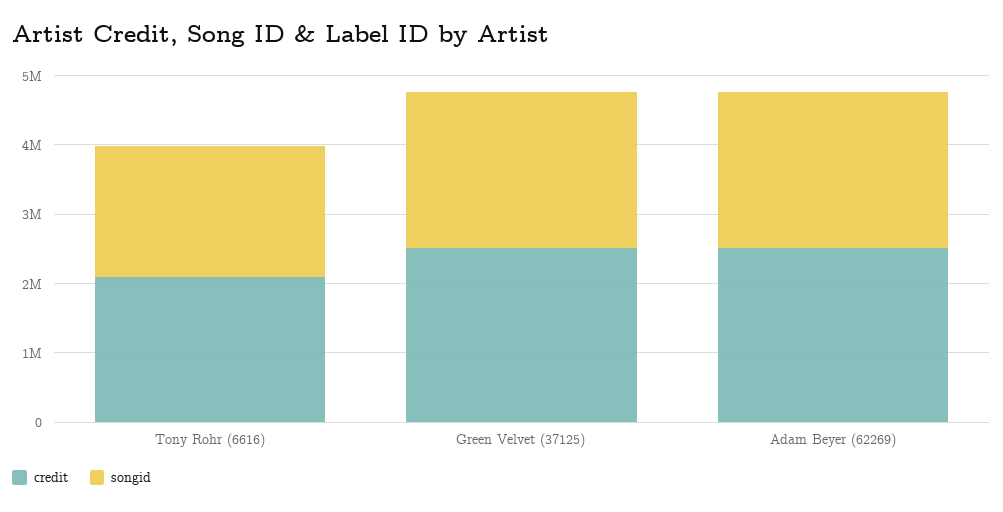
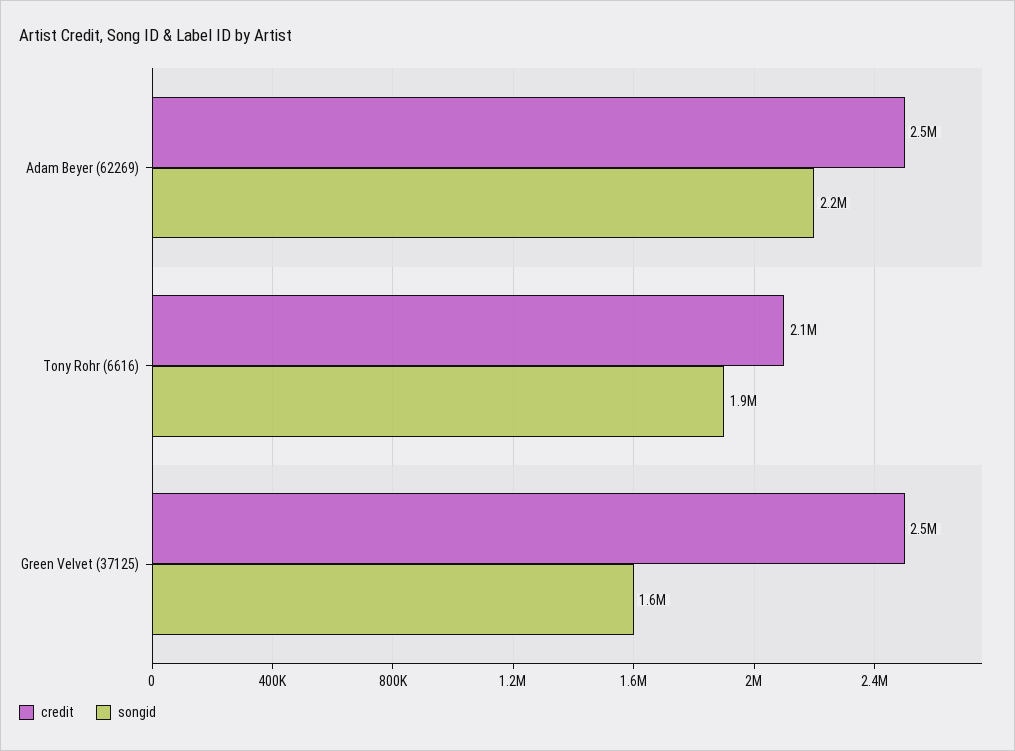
songid, Green Velvet (37125): 2200000 -> 1600000

